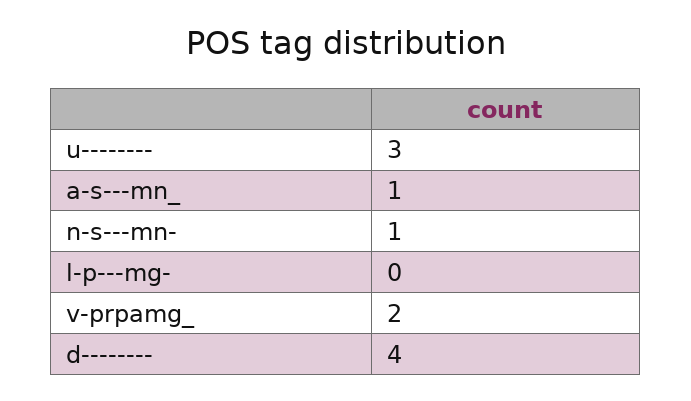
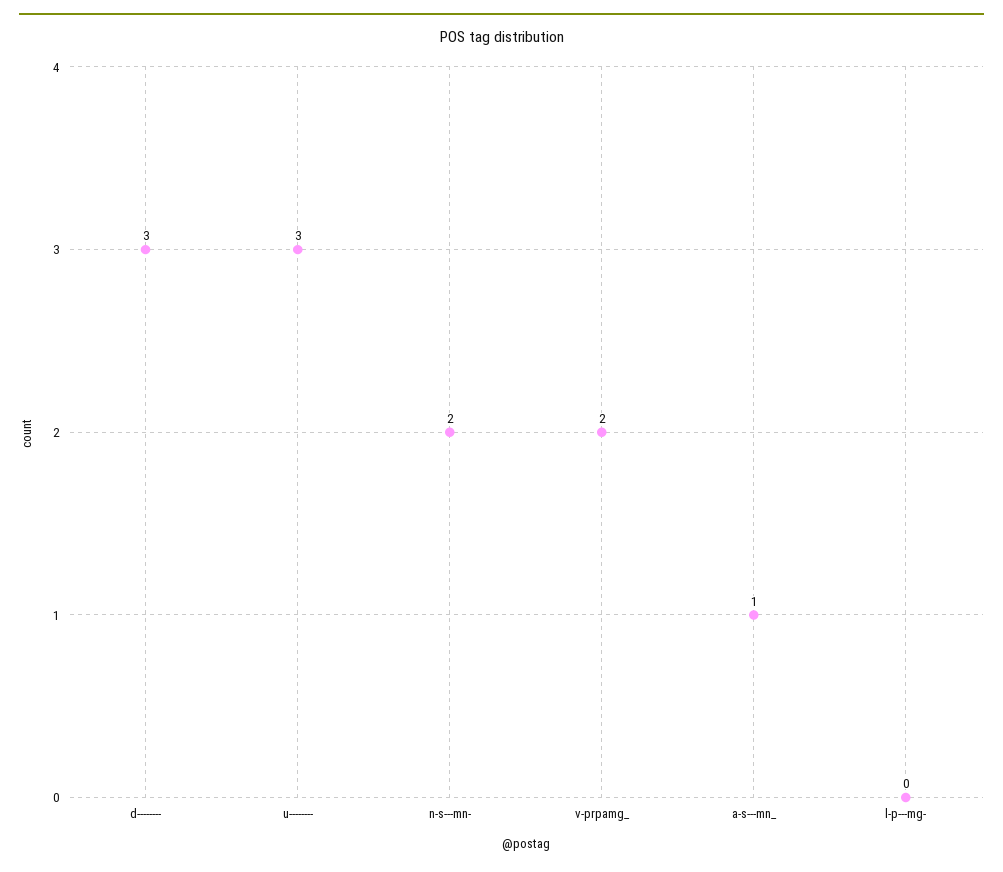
n-s---mn-: 1 -> 2
d--------: 4 -> 3

